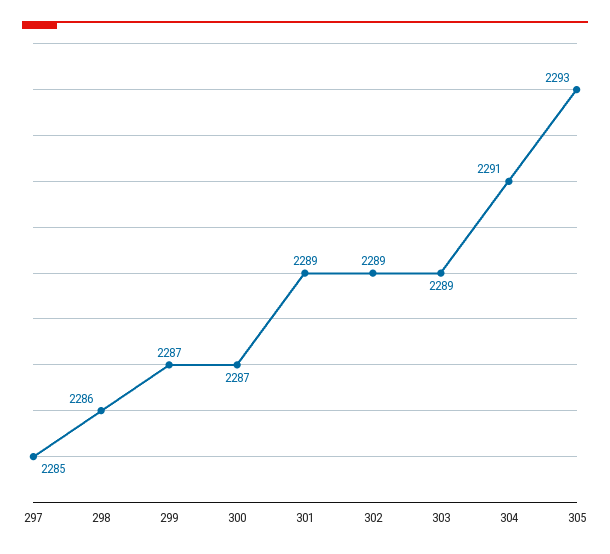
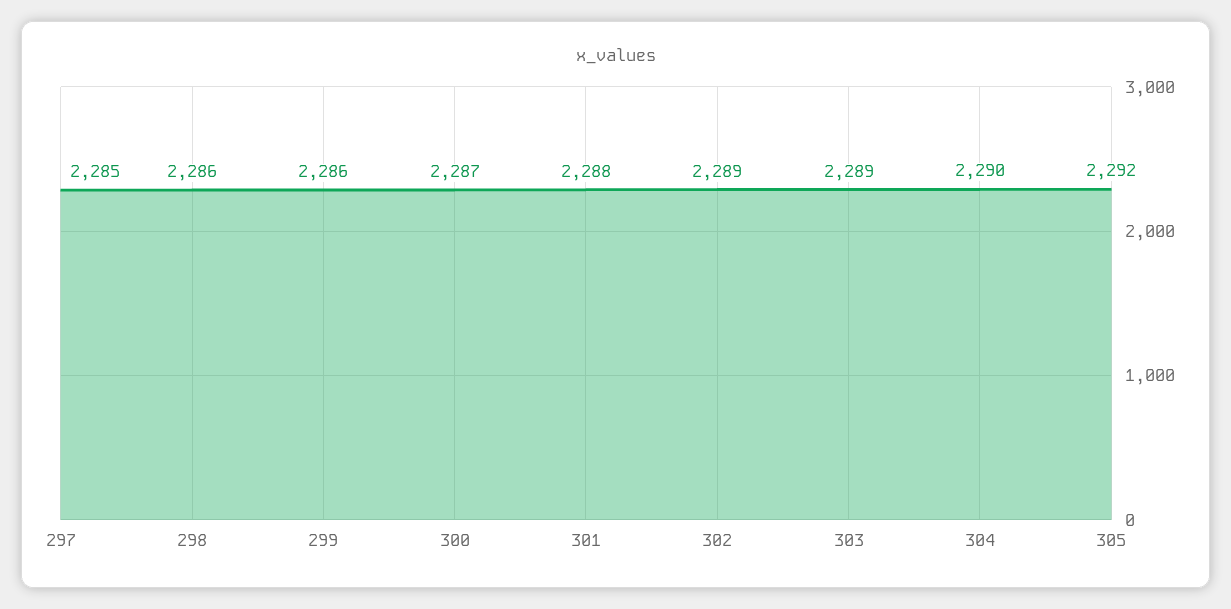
299: 2287 -> 2286
301: 2289 -> 2288
304: 2291 -> 2290
305: 2293 -> 2292

